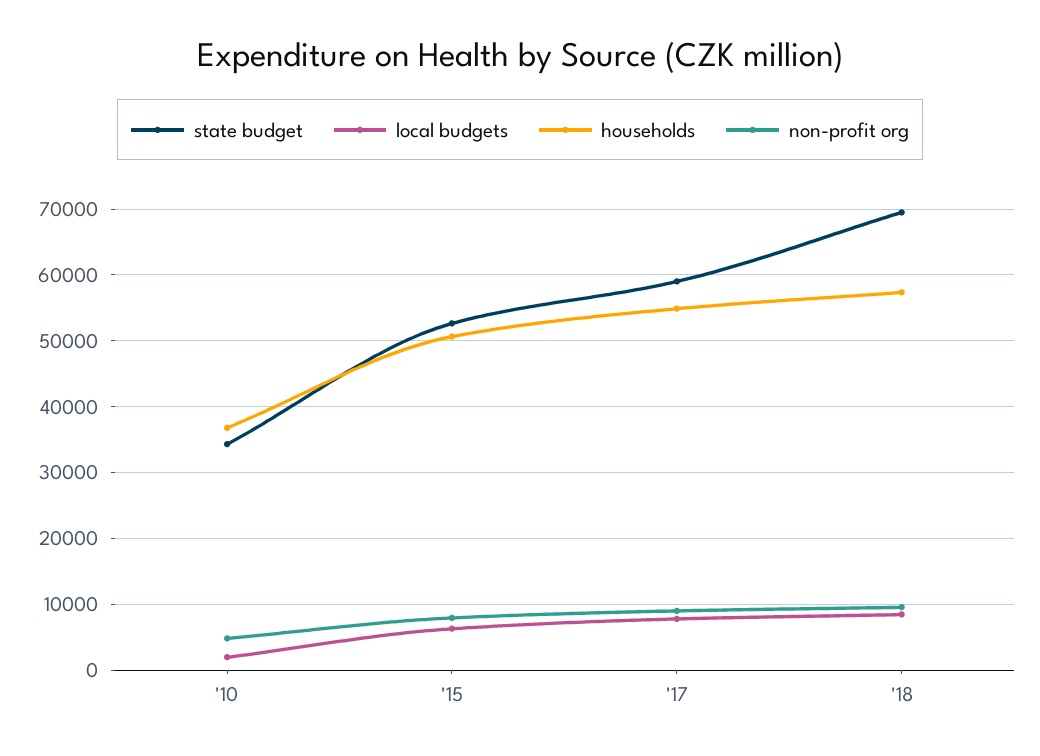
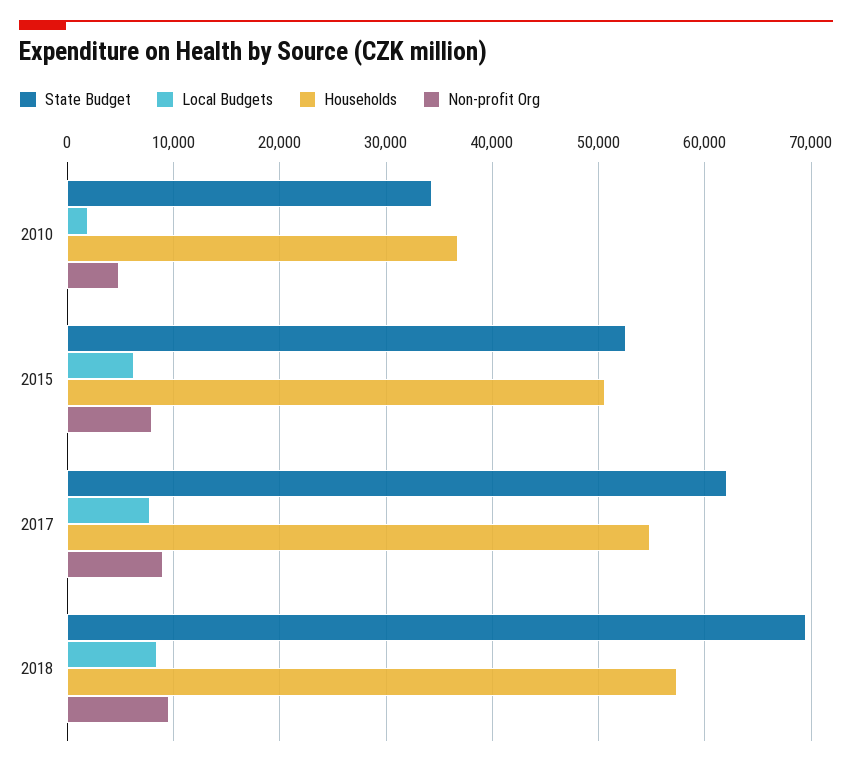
state budget, '17: 59000 -> 62000

